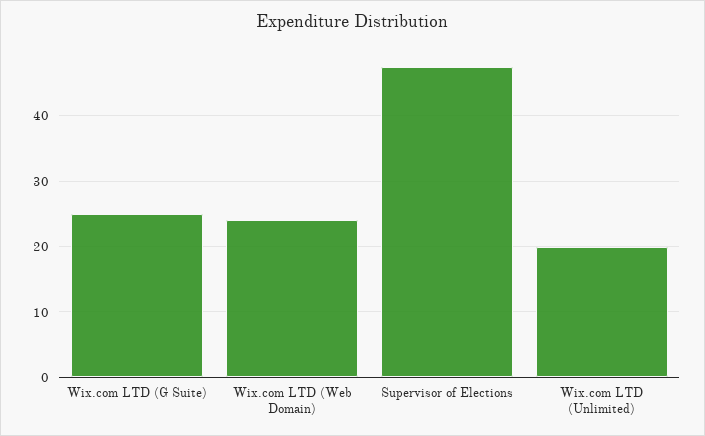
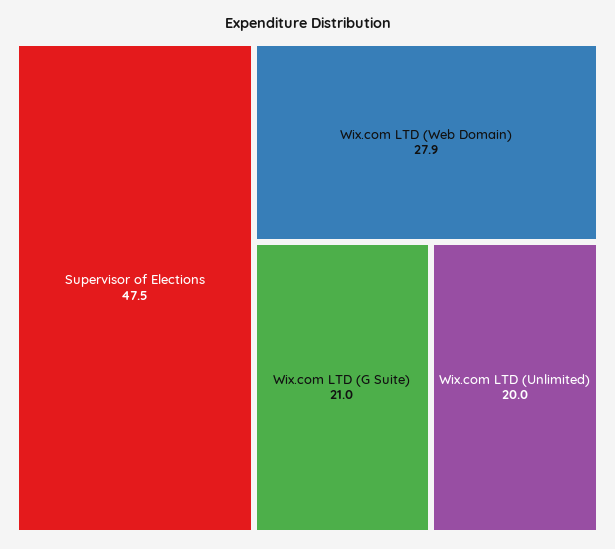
Wix.com LTD (G Suite): 25 -> 21
Wix.com LTD (Web Domain): 24 -> 27.9

